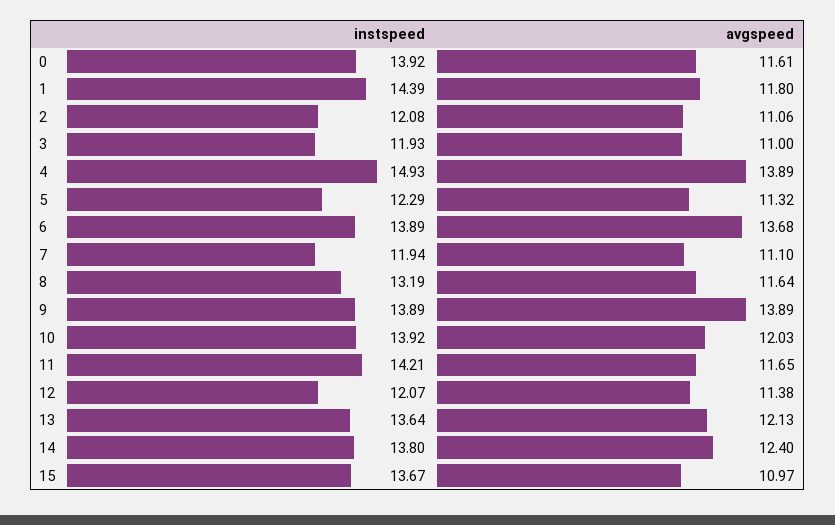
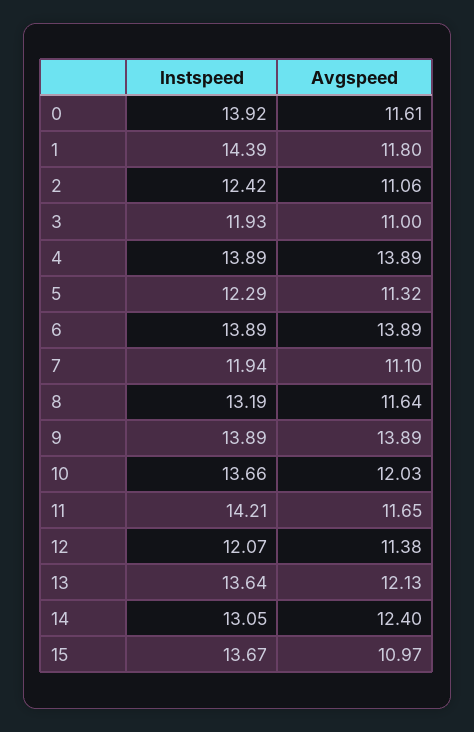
instspeed, 2: 12.08 -> 12.42
instspeed, 4: 14.93 -> 13.89
avgspeed, 6: 13.68 -> 13.89
instspeed, 10: 13.92 -> 13.66
instspeed, 14: 13.8 -> 13.05

